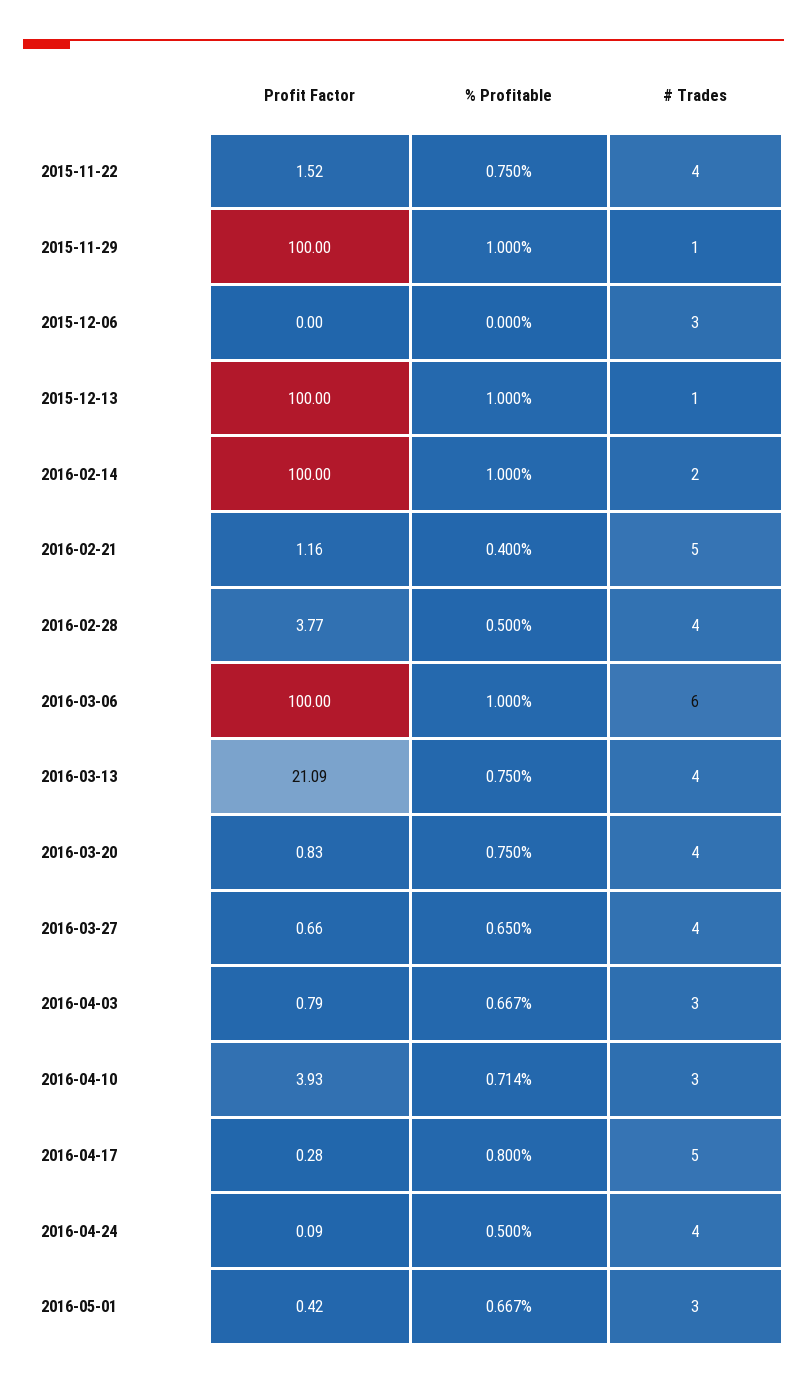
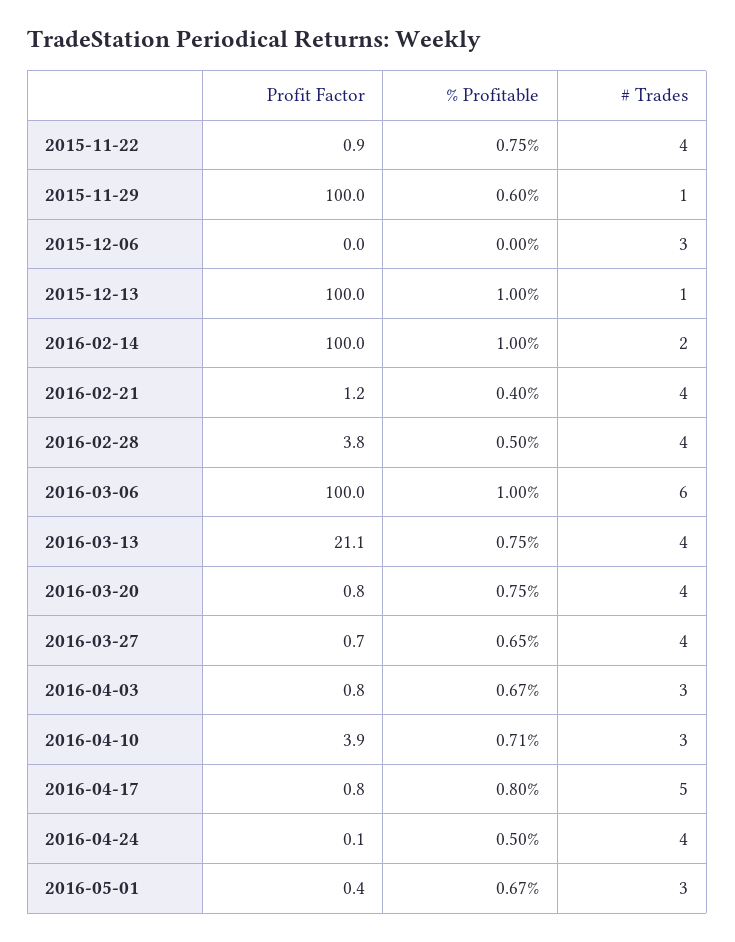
Profit Factor, 2015-11-22: 1.52 -> 0.9
% Profitable, 2015-11-29: 1 -> 0.6
# Trades, 2016-02-21: 5 -> 4
Profit Factor, 2016-04-17: 0.28 -> 0.8

